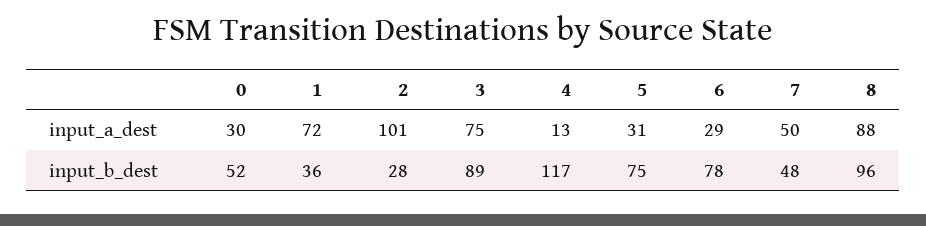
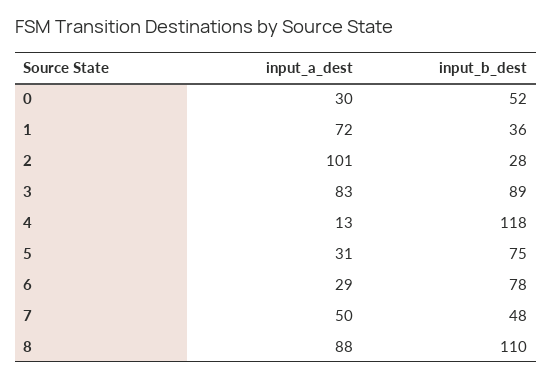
3, input_a_dest: 75 -> 83
4, input_b_dest: 117 -> 118
8, input_b_dest: 96 -> 110

